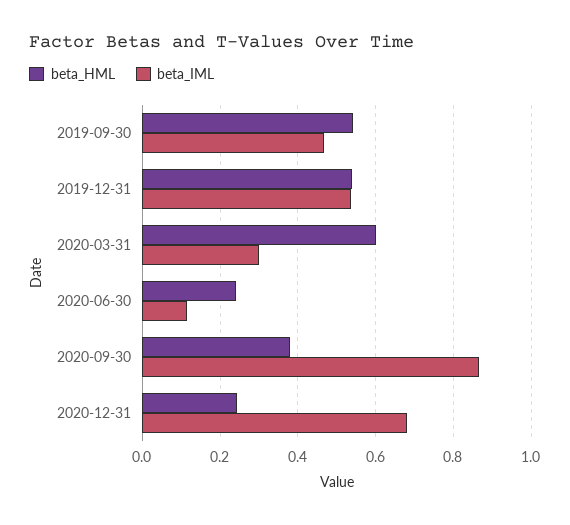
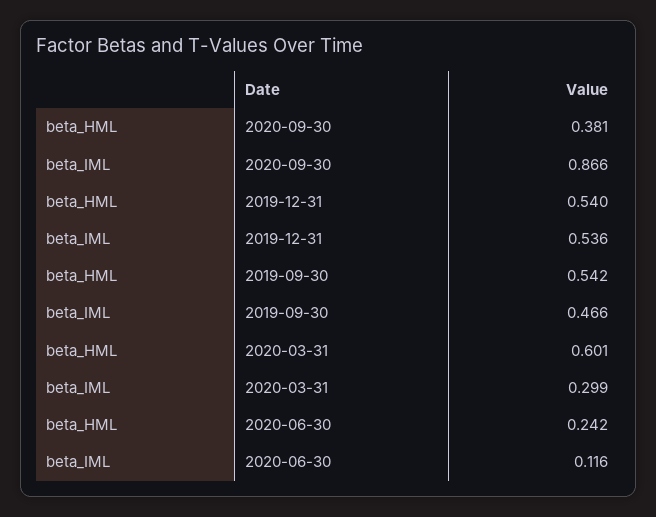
beta_HML, 2020-12-31: 0.24 -> none
beta_IML, 2020-12-31: 0.68 -> none

